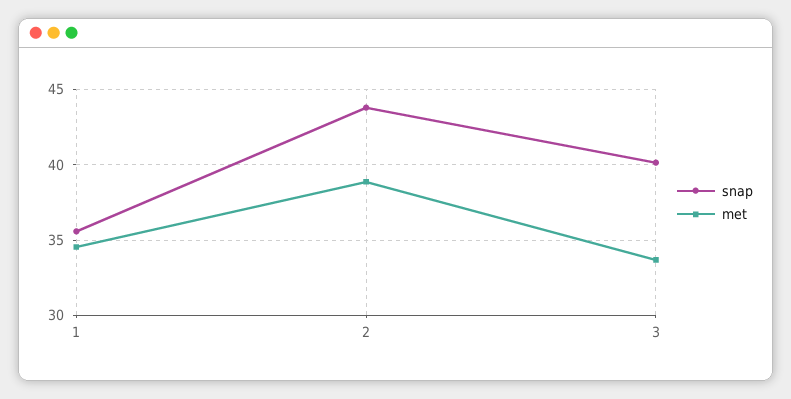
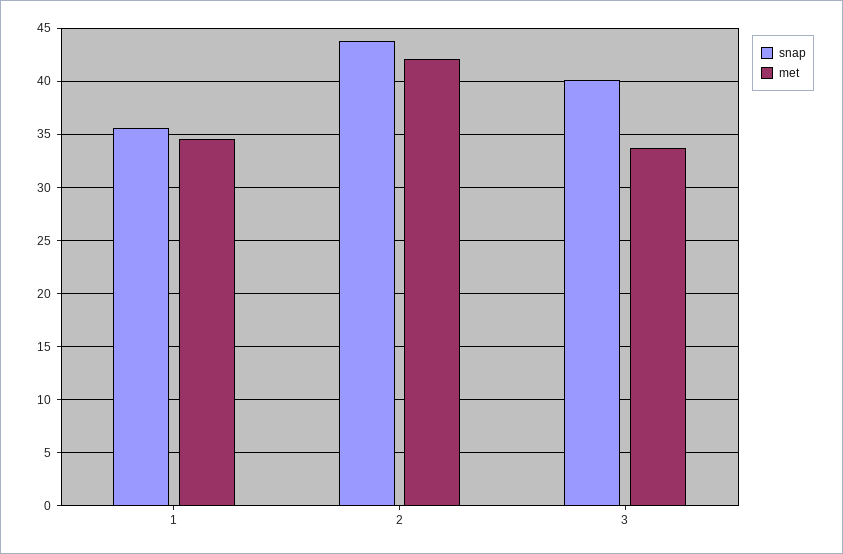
met, 2: 39 -> 42

